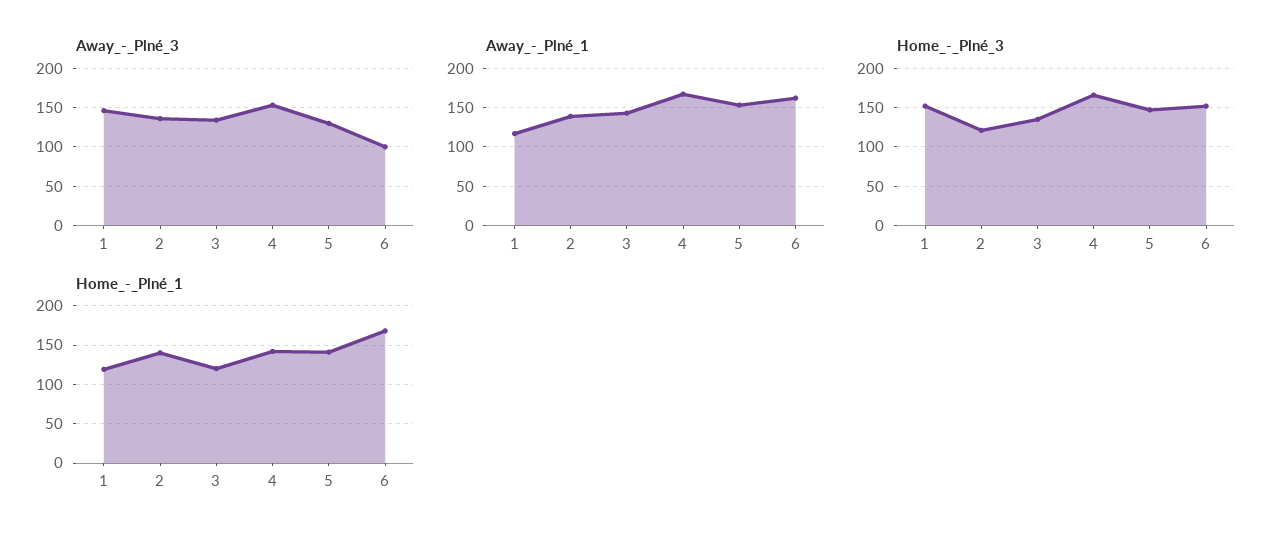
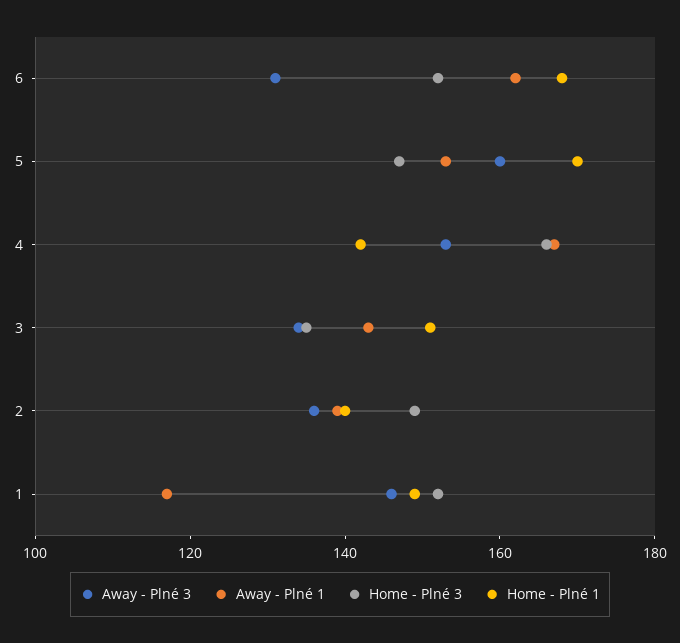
Away_-_Plné_3, 5: 130 -> 160
Away_-_Plné_3, 6: 100 -> 130
Home_-_Plné_3, 2: 120 -> 150
Home_-_Plné_1, 1: 120 -> 150
Home_-_Plné_1, 3: 120 -> 150
Home_-_Plné_1, 5: 140 -> 170

